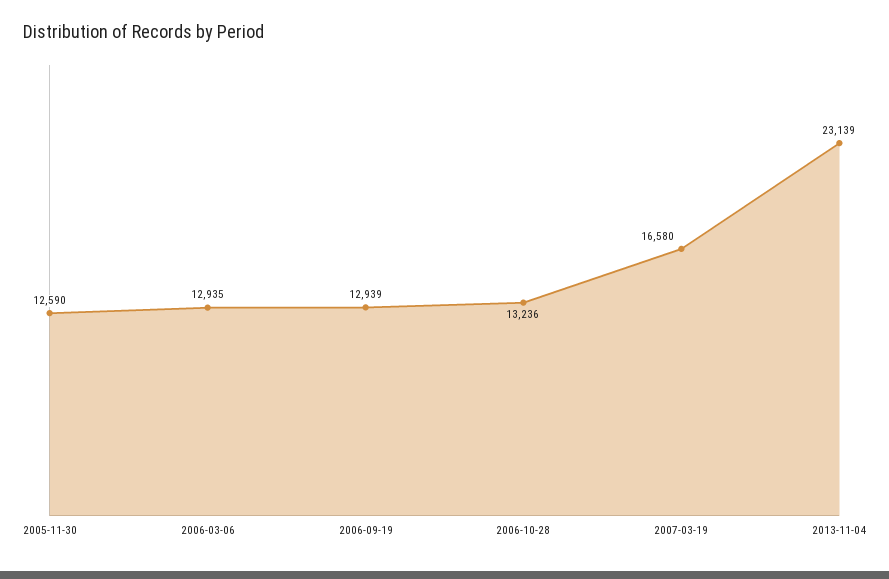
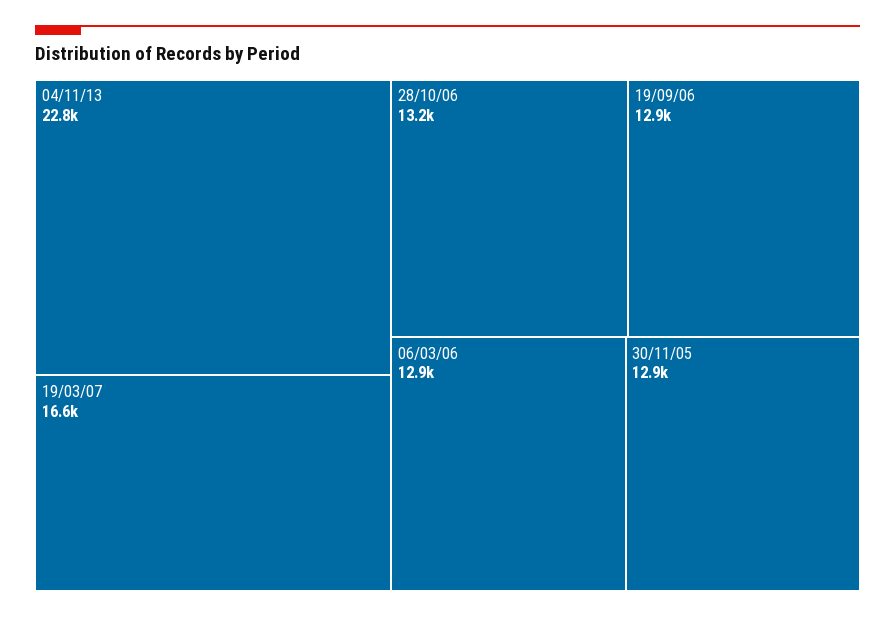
2005-11-30: 12590 -> 12900
2013-11-04: 23139 -> 22800

